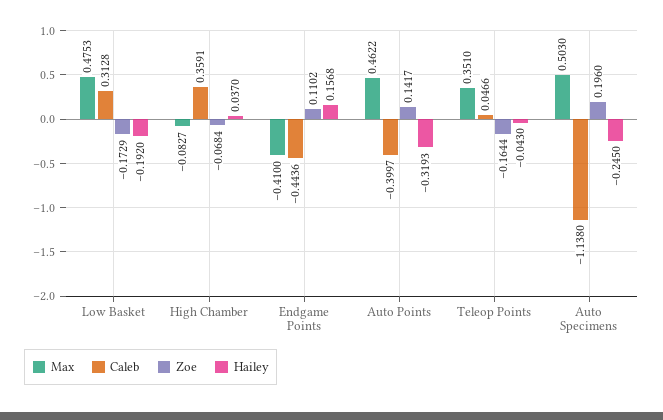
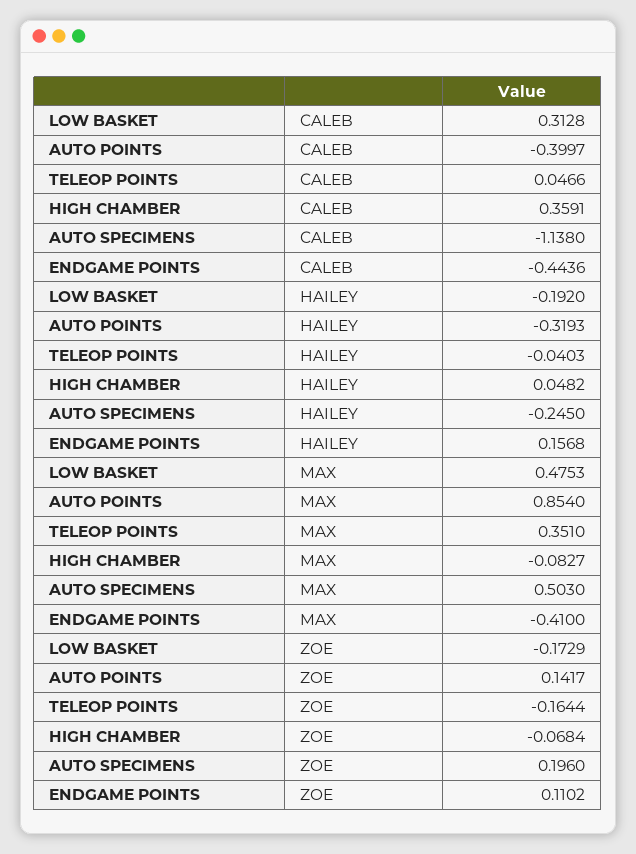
Hailey, High Chamber: 0.037 -> 0.0482
Max, Auto Points: 0.4622 -> 0.854
Hailey, Teleop Points: -0.043 -> -0.0403

